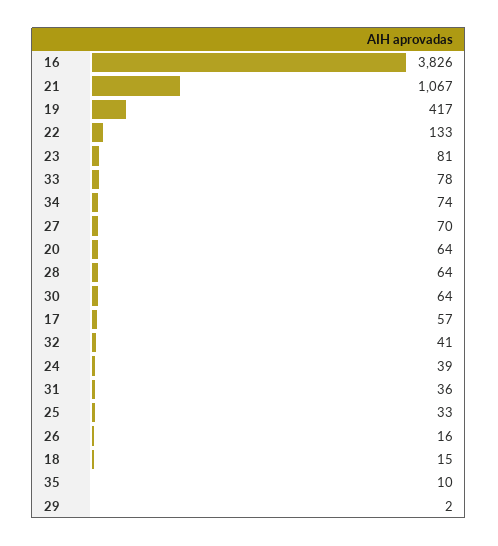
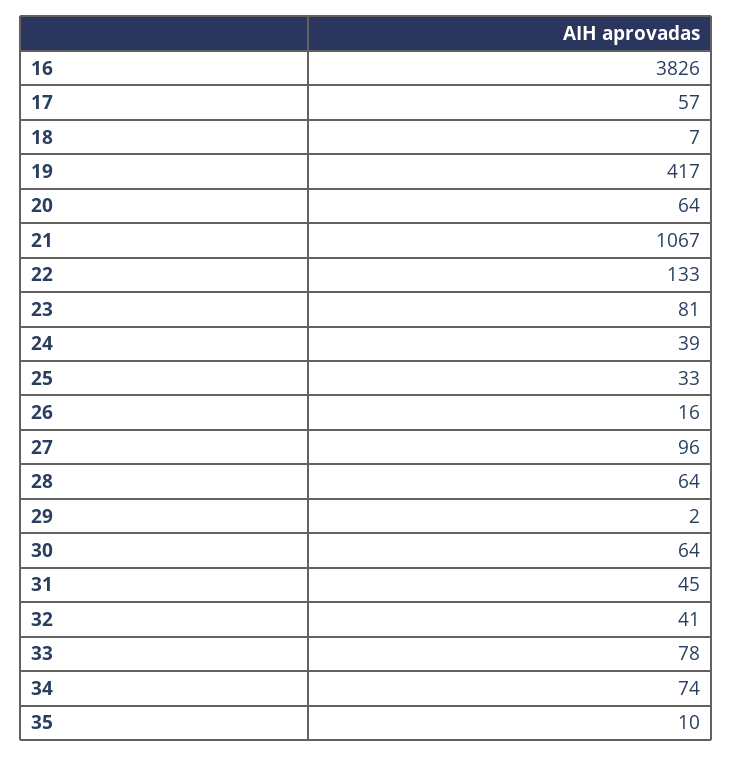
27: 70 -> 96
31: 36 -> 45
18: 15 -> 7

